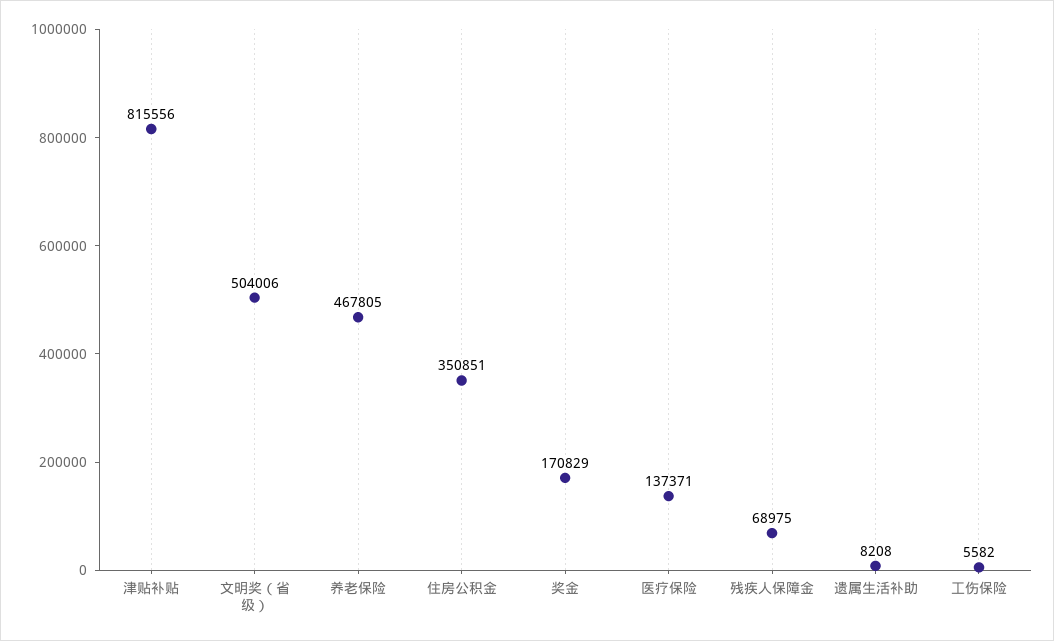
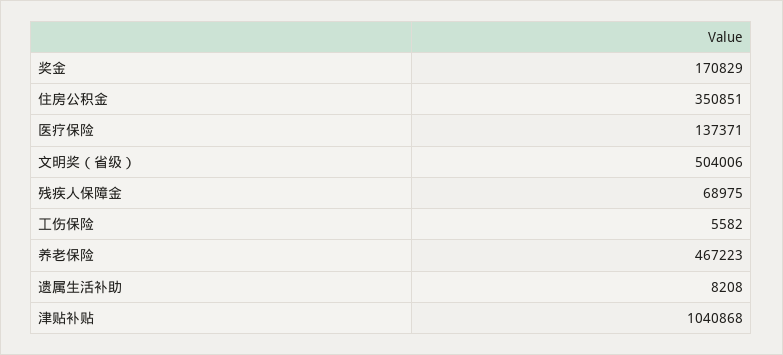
津贴补贴: 815556 -> 1040868
养老保险: 467805 -> 467223

